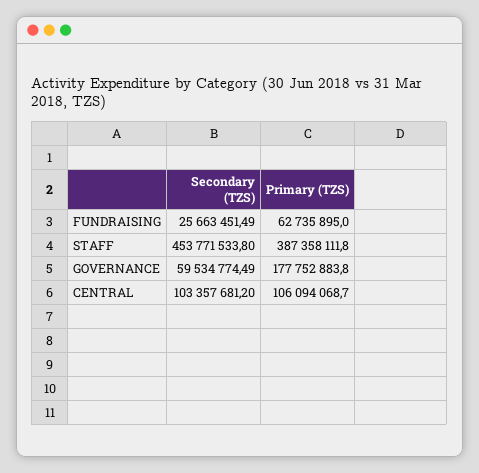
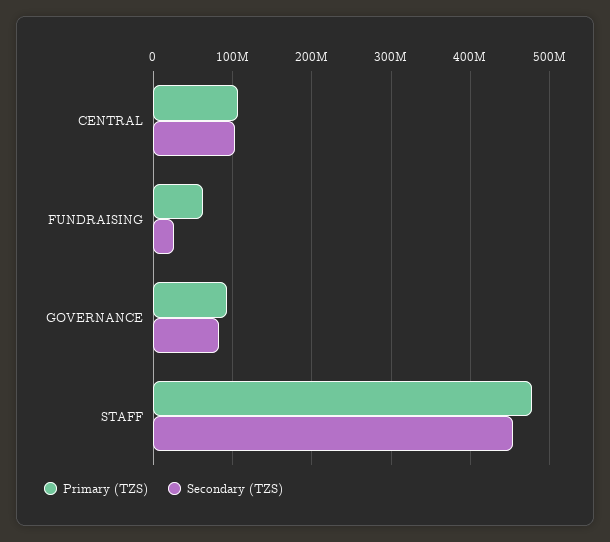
Primary (TZS), STAFF: 387358111.8 -> 480000000
Secondary (TZS), GOVERNANCE: 59534774.49 -> 80000000
Primary (TZS), GOVERNANCE: 177752883.8 -> 90000000

